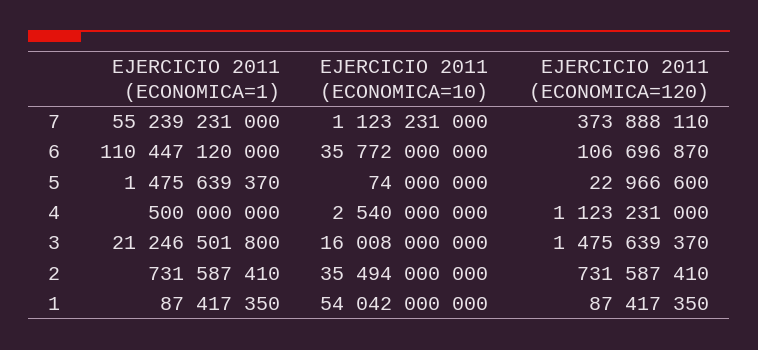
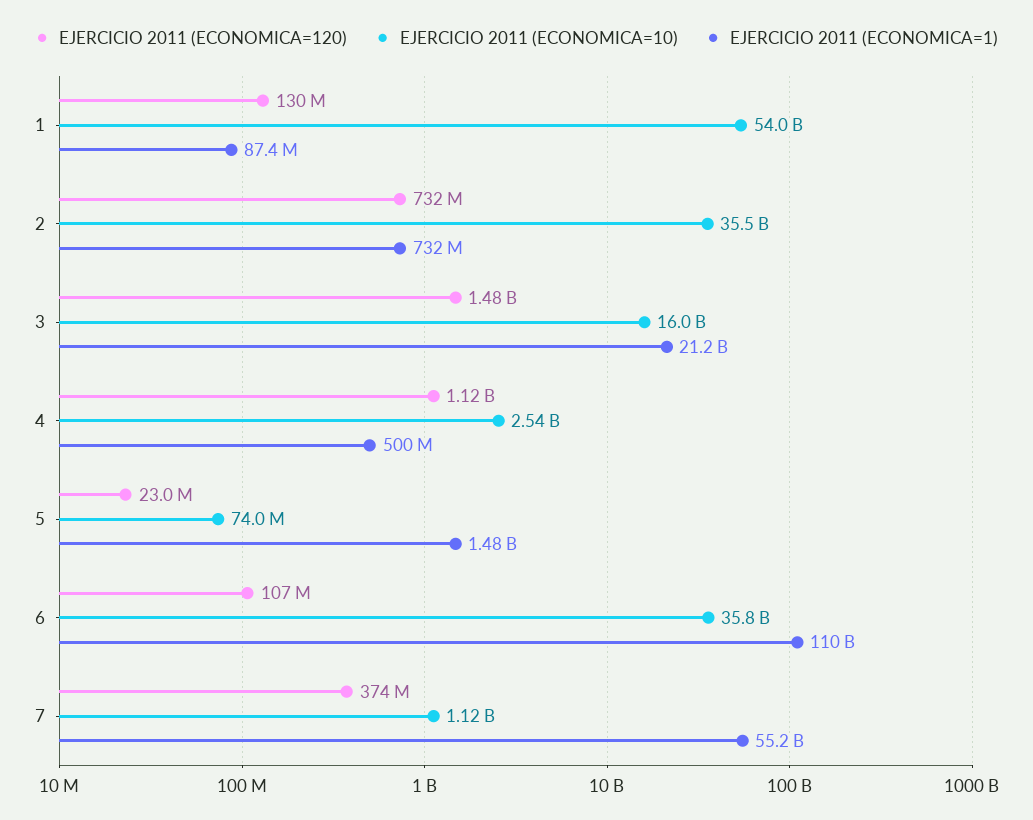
EJERCICIO 2011 (ECONOMICA=120), 1: 87417350 -> 130000000

